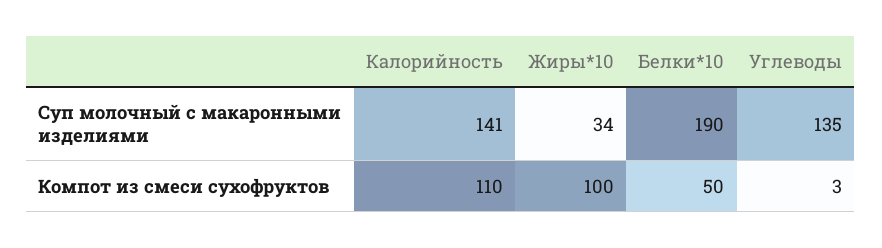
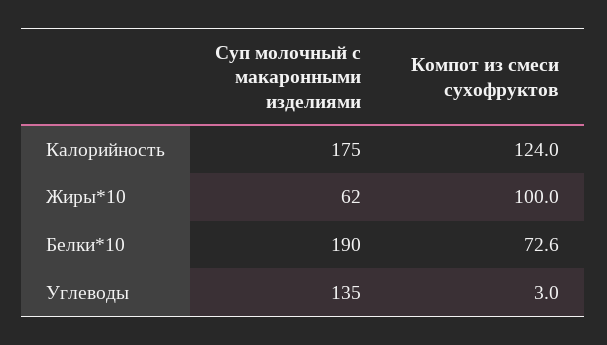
Калорийность, Суп молочный с макаронными изделиями: 141 -> 175
Жиры*10, Суп молочный с макаронными изделиями: 34 -> 62
Калорийность, Компот из смеси сухофруктов: 110 -> 124
Белки*10, Компот из смеси сухофруктов: 50 -> 72.6

